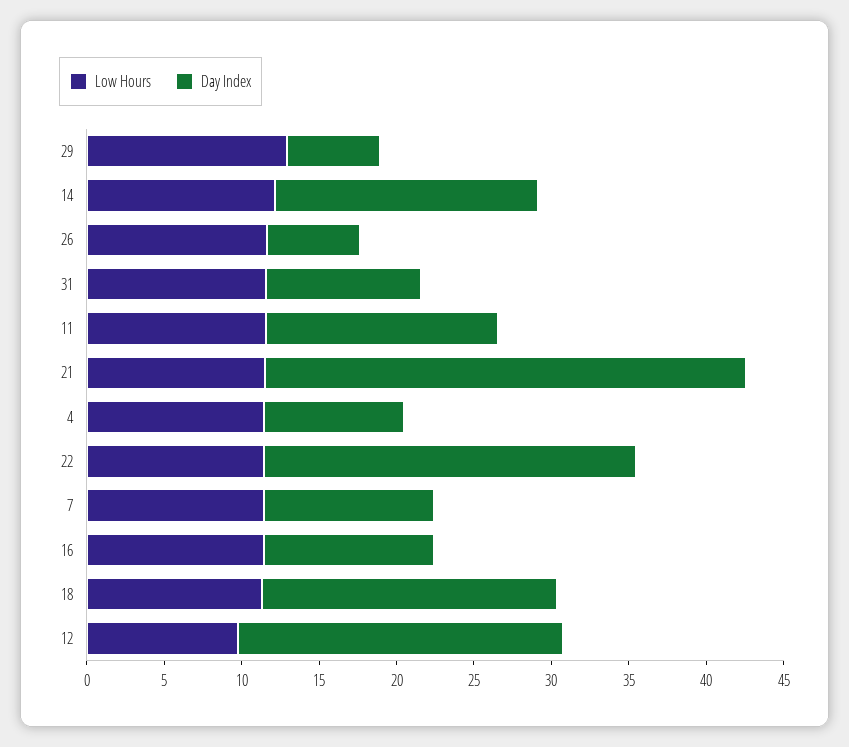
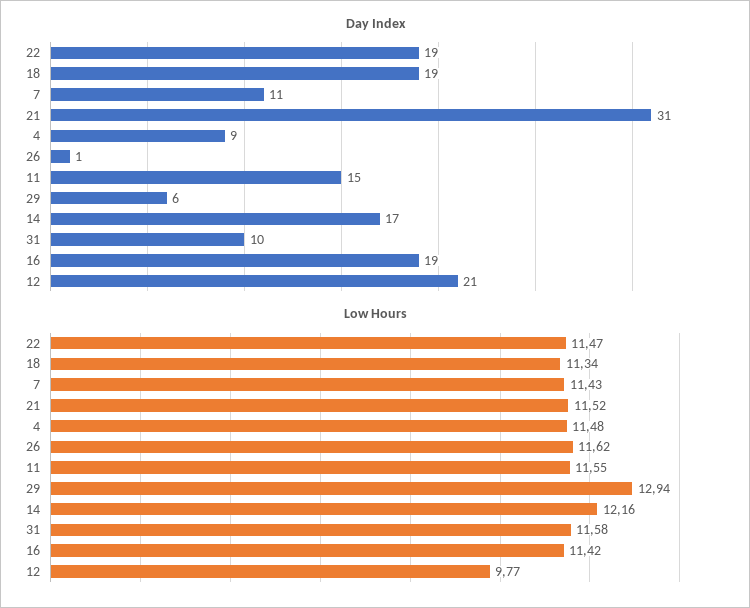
Day Index, 26: 6 -> 1
Day Index, 22: 24 -> 19
Day Index, 16: 11 -> 19

